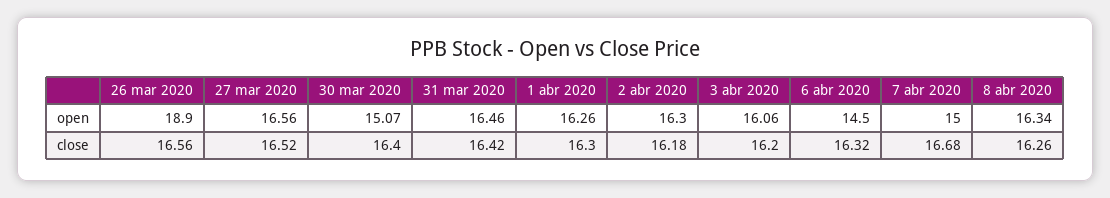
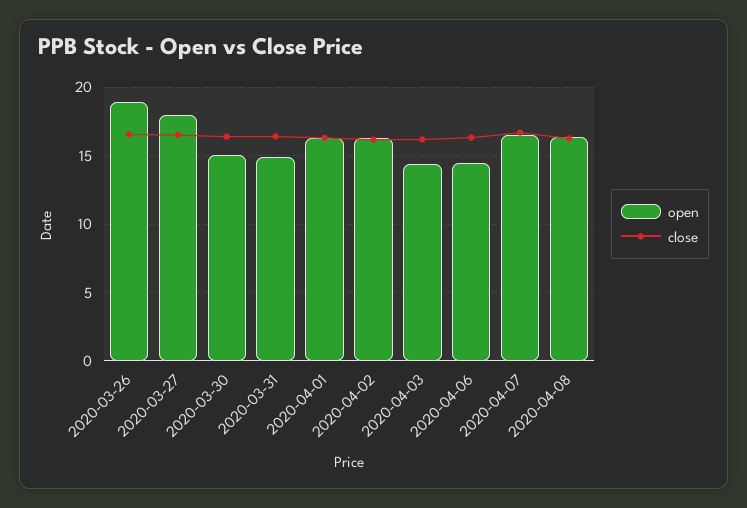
open, 27 mar 2020: 16.56 -> 18
open, 31 mar 2020: 16.46 -> 15
open, 3 abr 2020: 16.06 -> 14.5
open, 7 abr 2020: 15 -> 16.5

